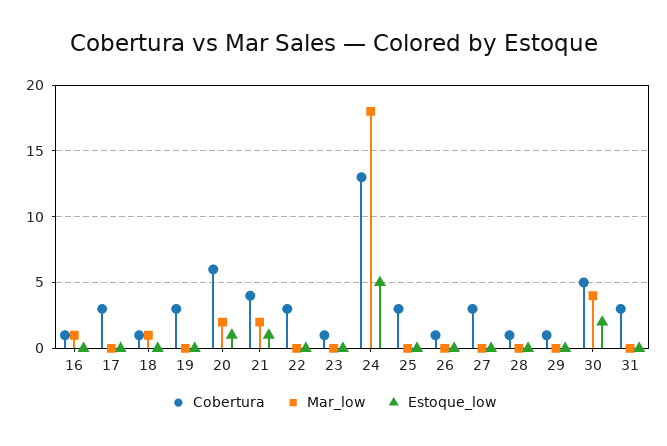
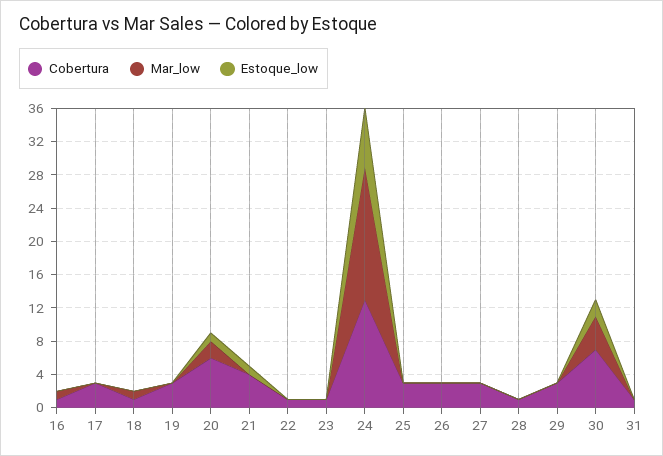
Mar_low, 21: 2 -> 0
Cobertura, 22: 3 -> 1
Mar_low, 24: 18 -> 16
Estoque_low, 24: 5 -> 7
Cobertura, 26: 1 -> 3
Cobertura, 29: 1 -> 3
Cobertura, 30: 5 -> 7
Cobertura, 31: 3 -> 1

